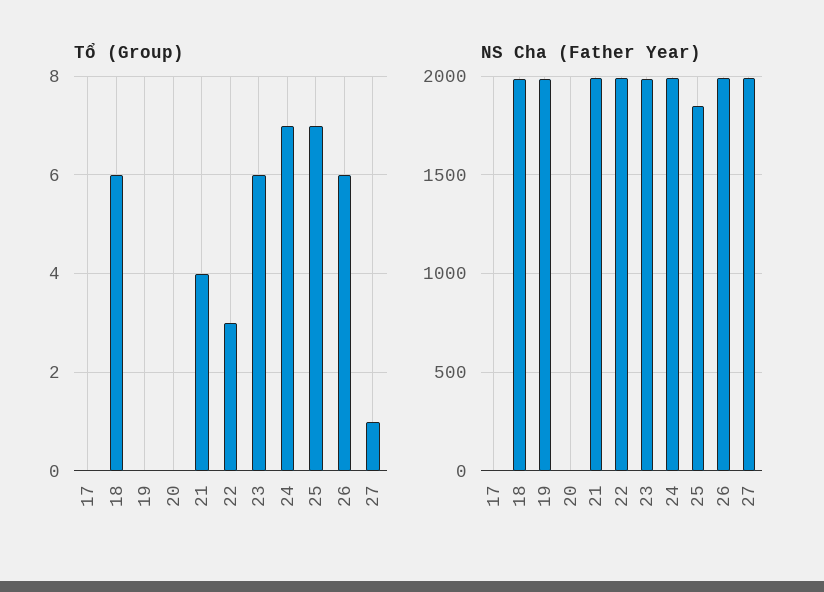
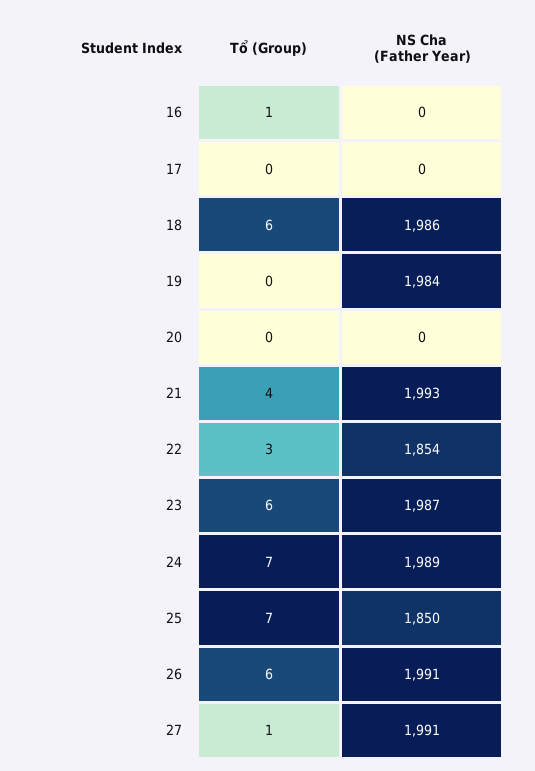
NS Cha (Father Year), 22: 2000 -> 1854
Tổ (Group), 16: none -> 1
NS Cha (Father Year), 16: none -> 0

